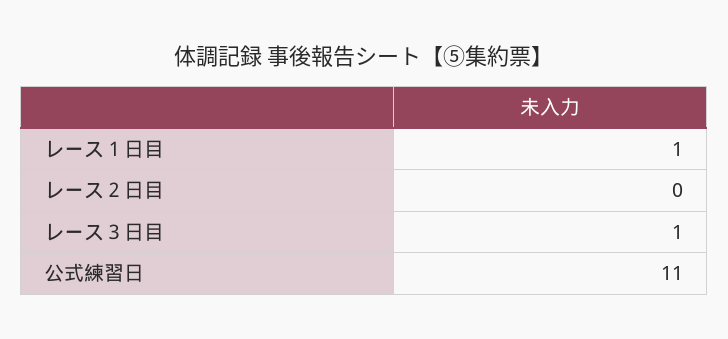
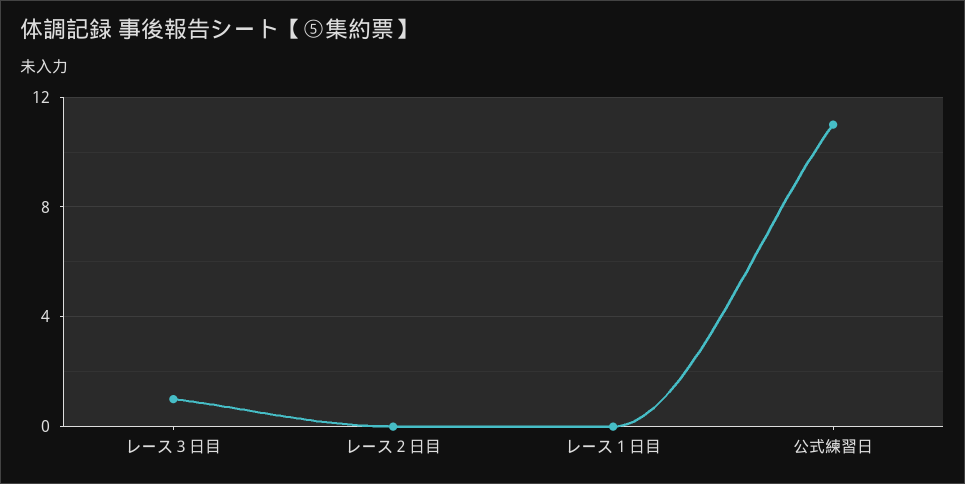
レース１日目: 1 -> 0

